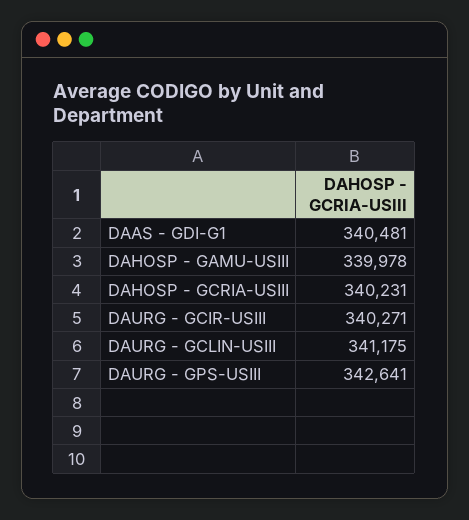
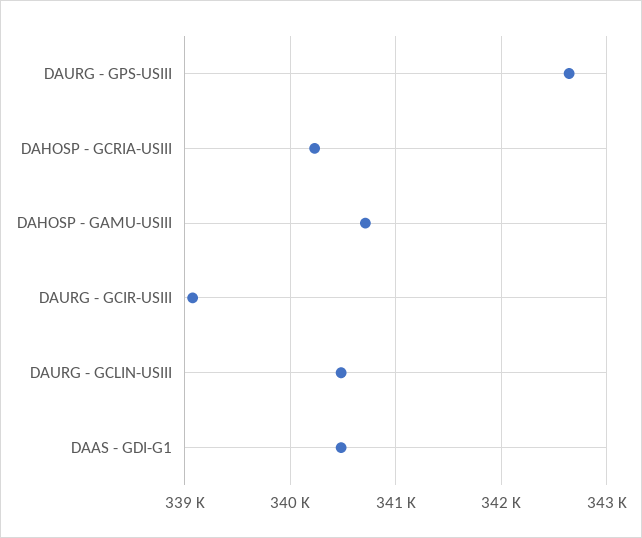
DAHOSP - GAMU-USIII: 339978 -> 340700
DAURG - GCIR-USIII: 340271 -> 339100
DAURG - GCLIN-USIII: 341175 -> 340500

